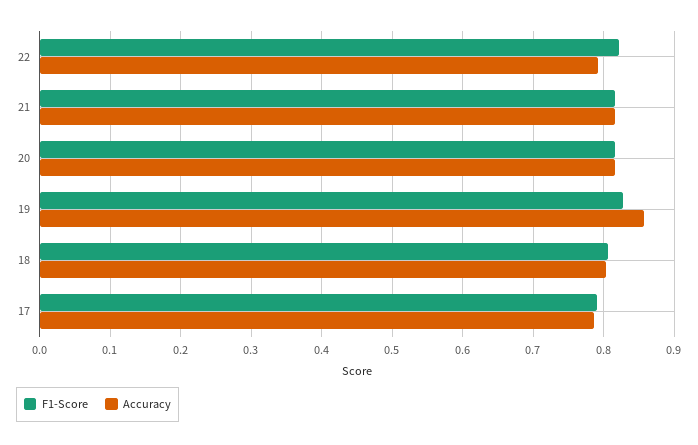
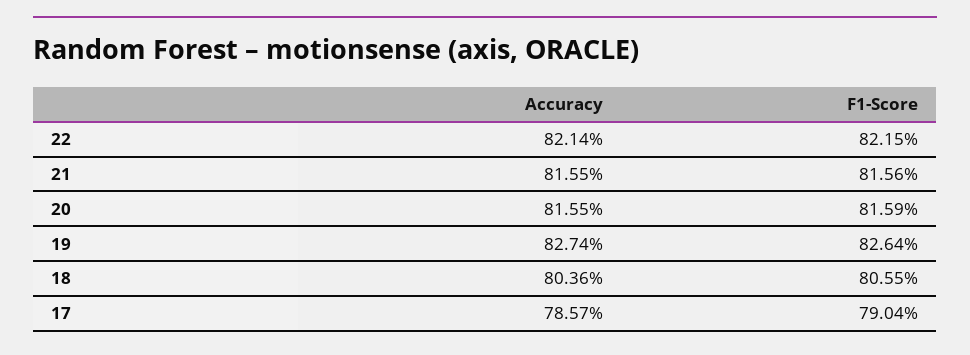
Accuracy, 22: 0.79 -> 0.8214
Accuracy, 19: 0.86 -> 0.8274

